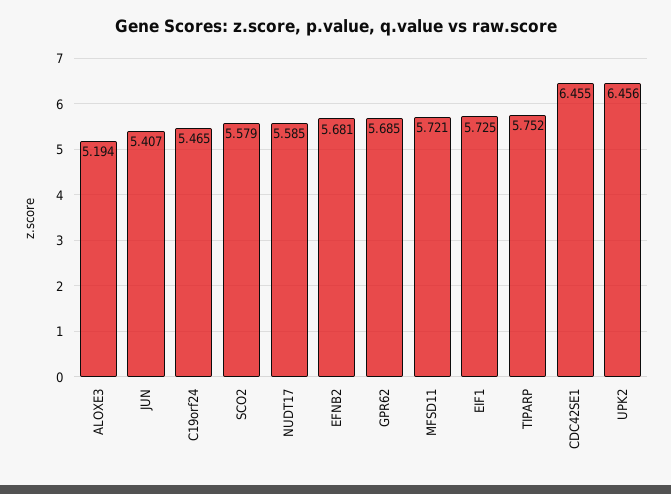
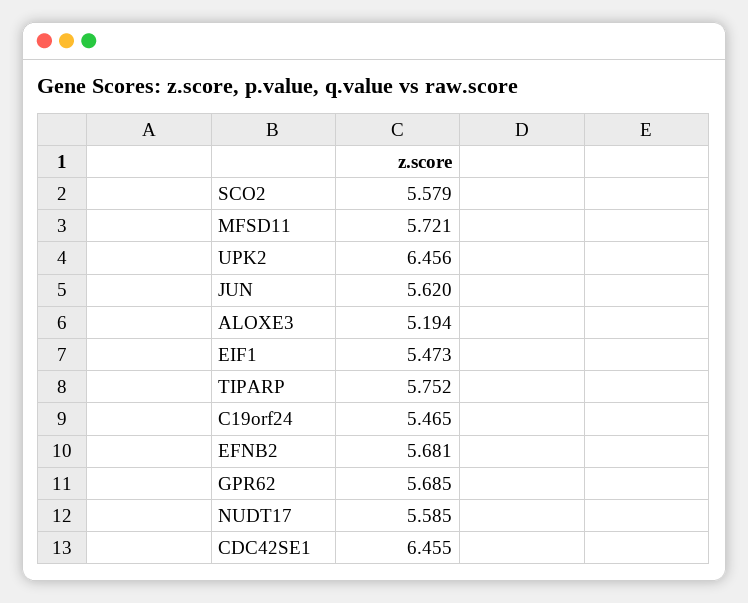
JUN: 5.407 -> 5.62
EIF1: 5.725 -> 5.473

